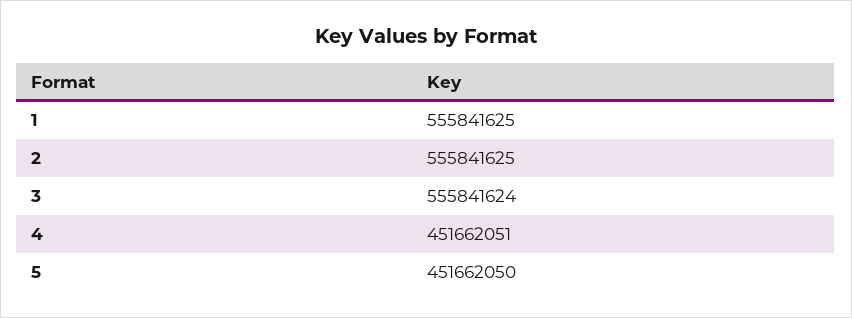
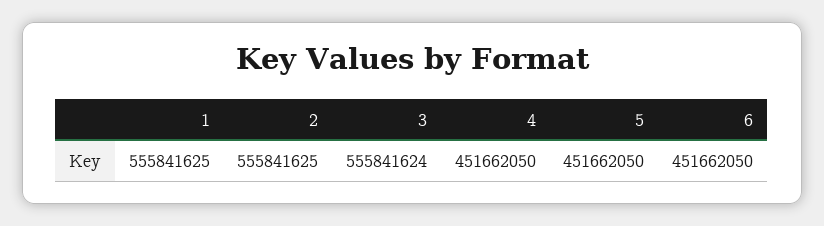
4: 451662051 -> 451662050
6: none -> 451662050

